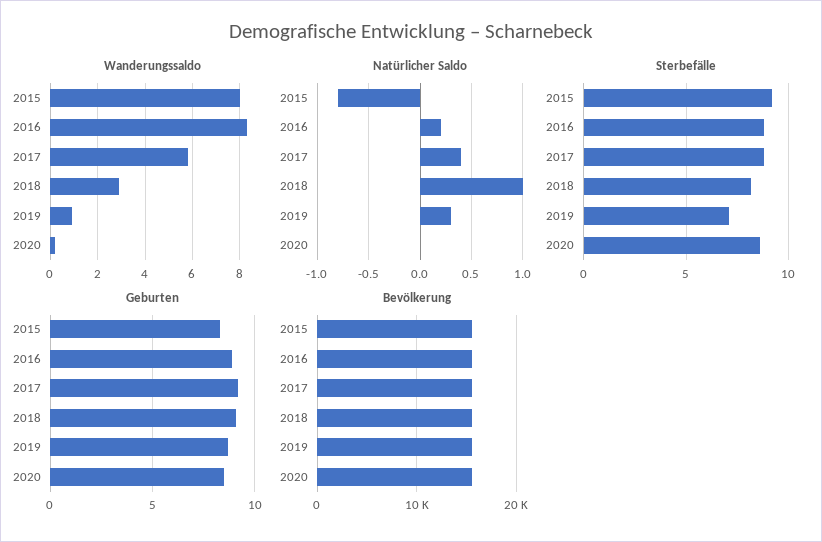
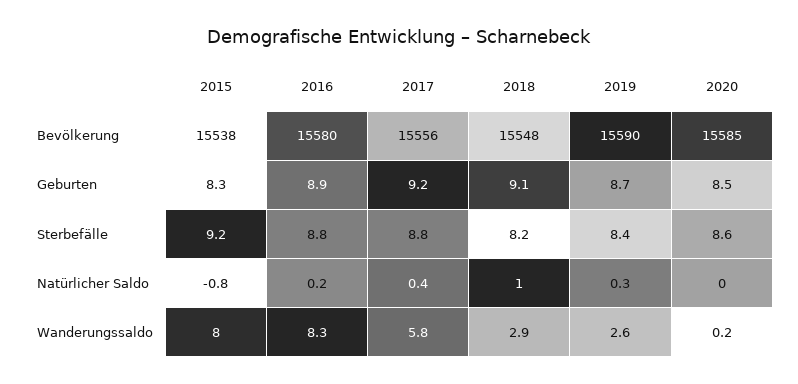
Wanderungssaldo, 2019: 1 -> 2.6
Sterbefälle, 2019: 7 -> 8.4

